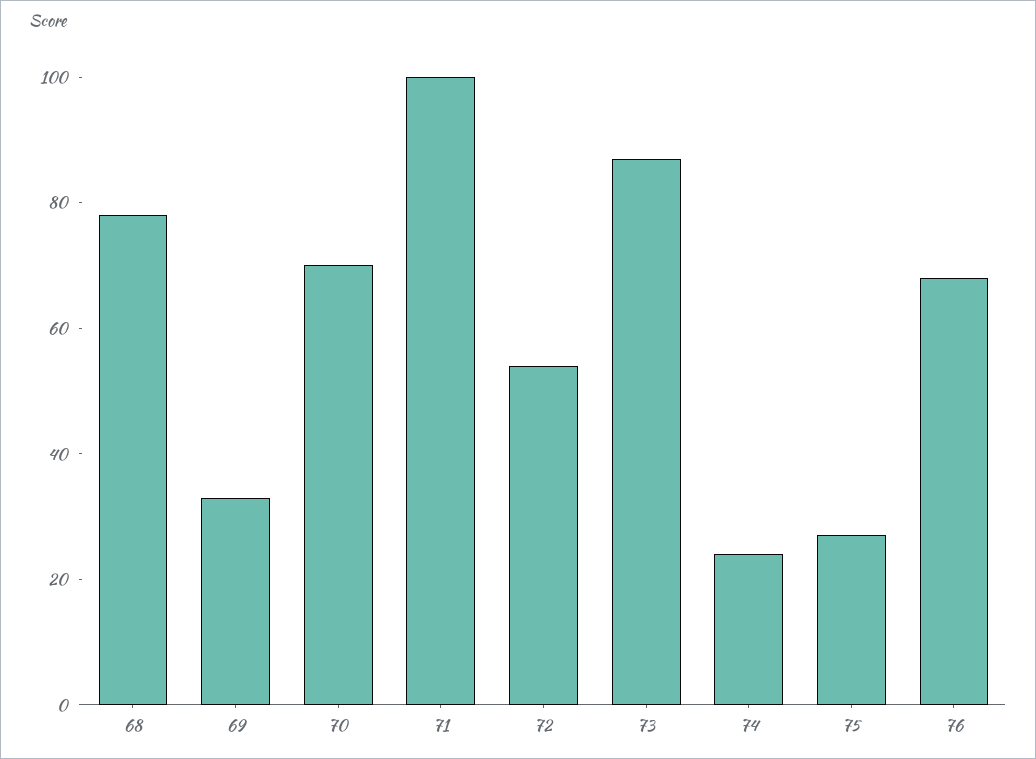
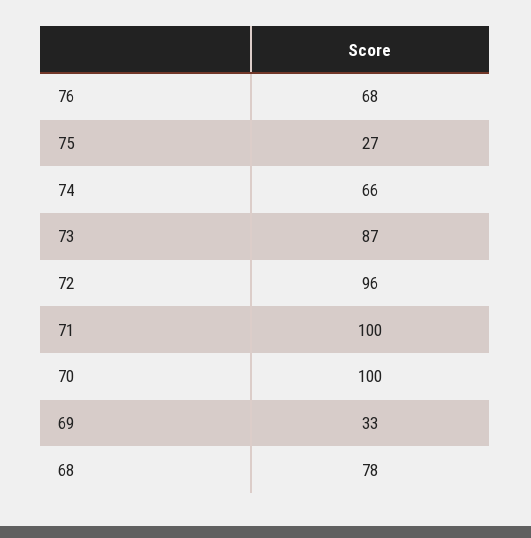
70: 70 -> 100
72: 55 -> 96
74: 25 -> 66

